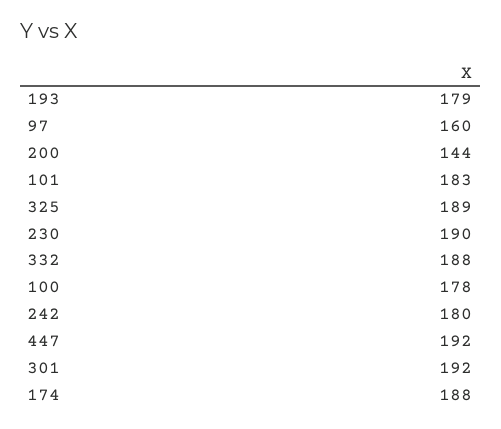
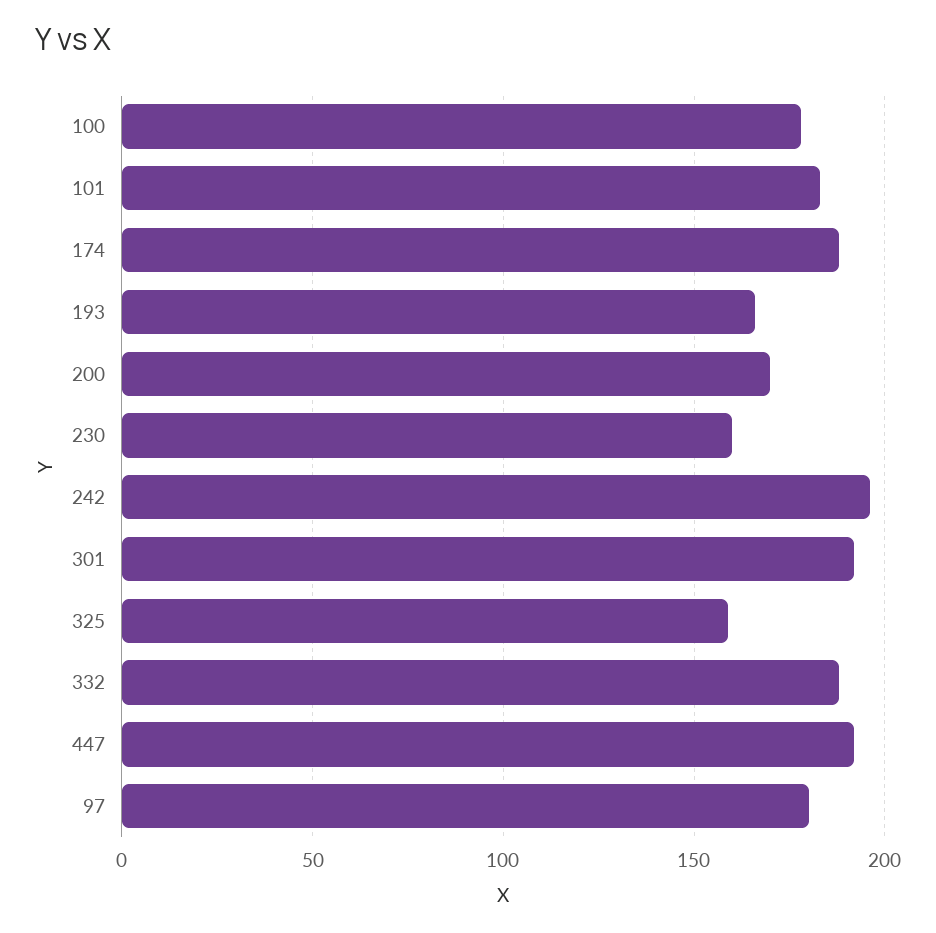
193: 179 -> 165
97: 160 -> 180
200: 144 -> 170
325: 189 -> 160
230: 190 -> 160
242: 180 -> 195

